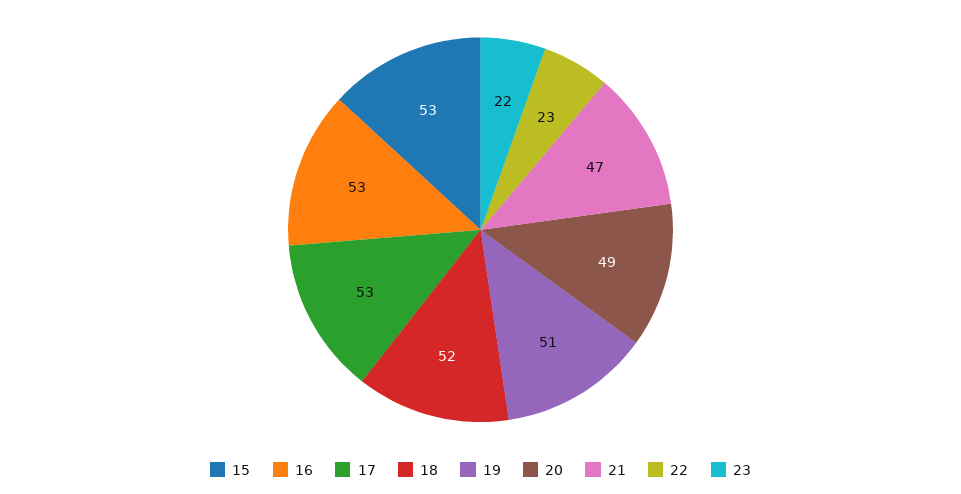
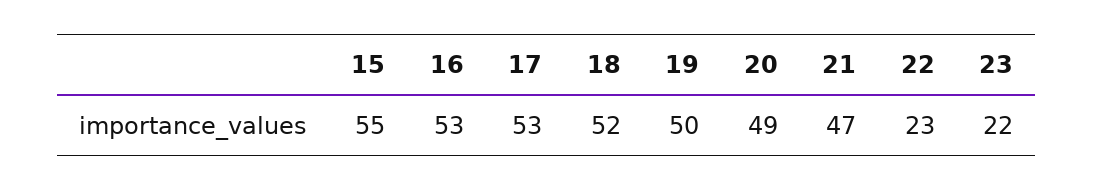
15: 53 -> 55
19: 51 -> 50

